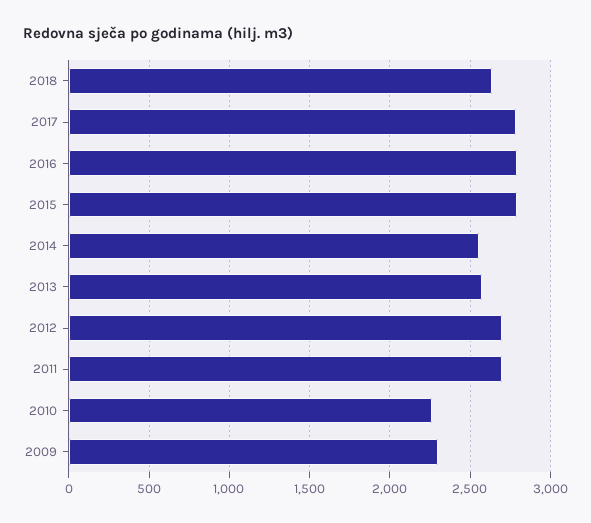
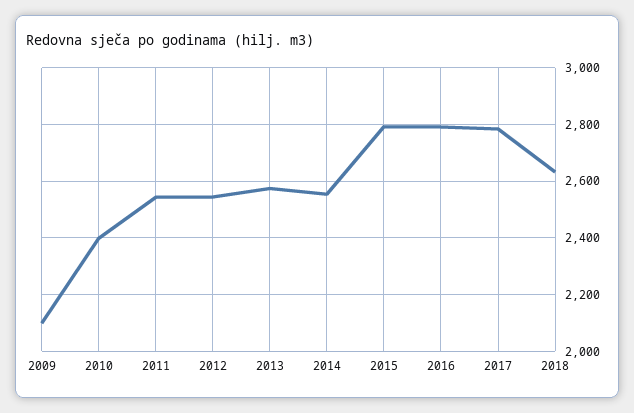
2012: 2700 -> 2550
2011: 2700 -> 2550
2010: 2250 -> 2400
2009: 2300 -> 2100

